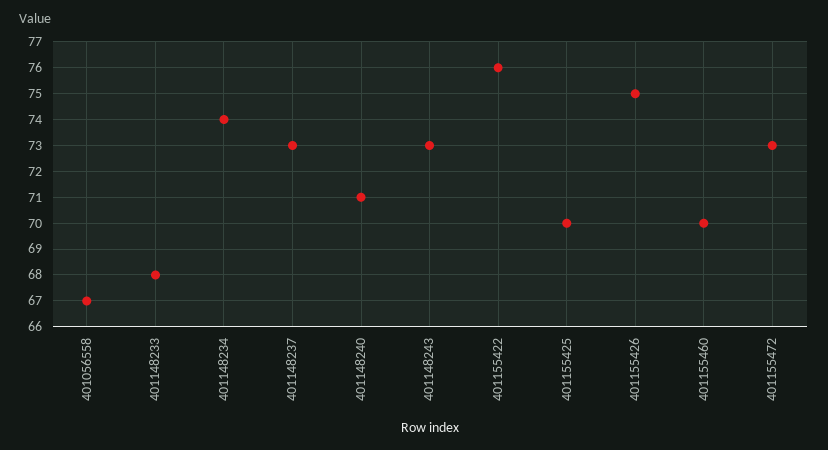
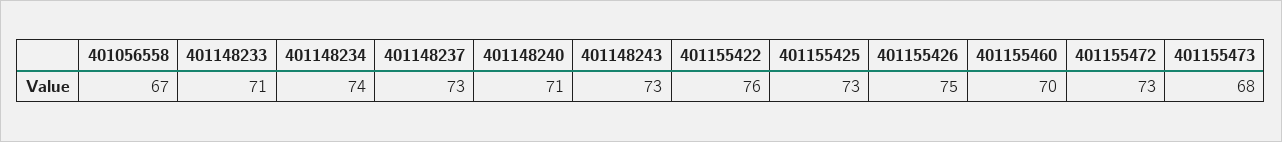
401148233: 68 -> 71
401155425: 70 -> 73
401155473: none -> 68

